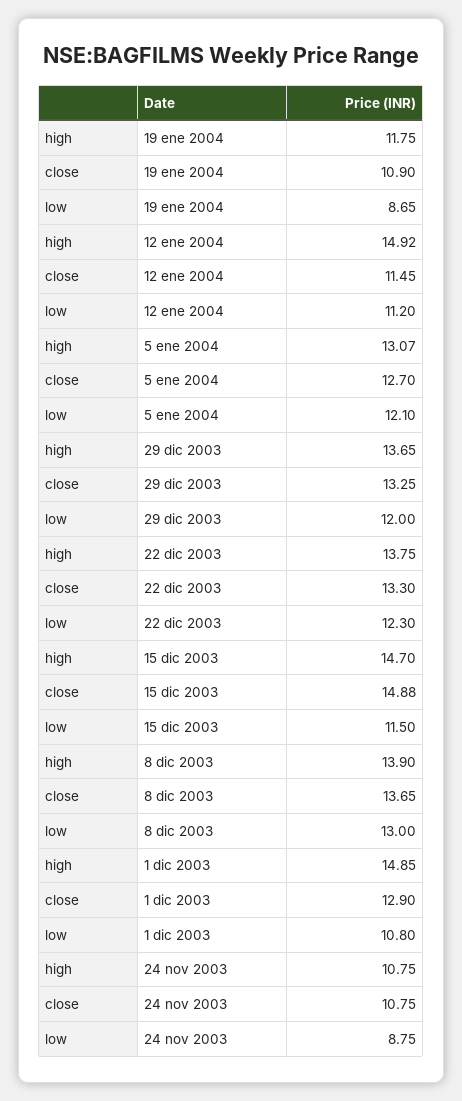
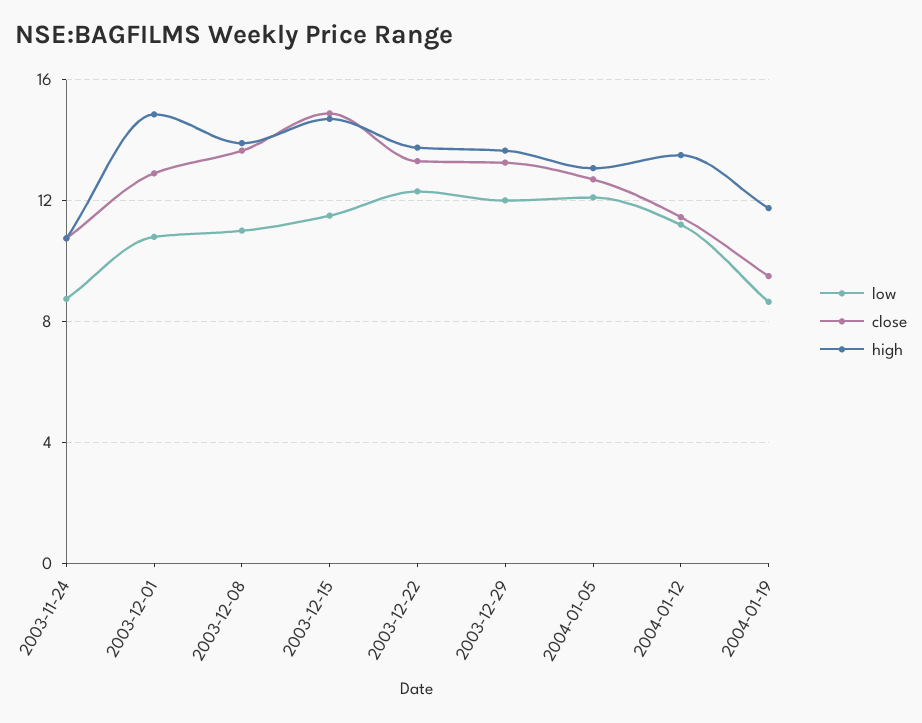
close, 19 ene 2004: 10.9 -> 9.5
high, 12 ene 2004: 14.92 -> 13.5
low, 8 dic 2003: 13 -> 11

